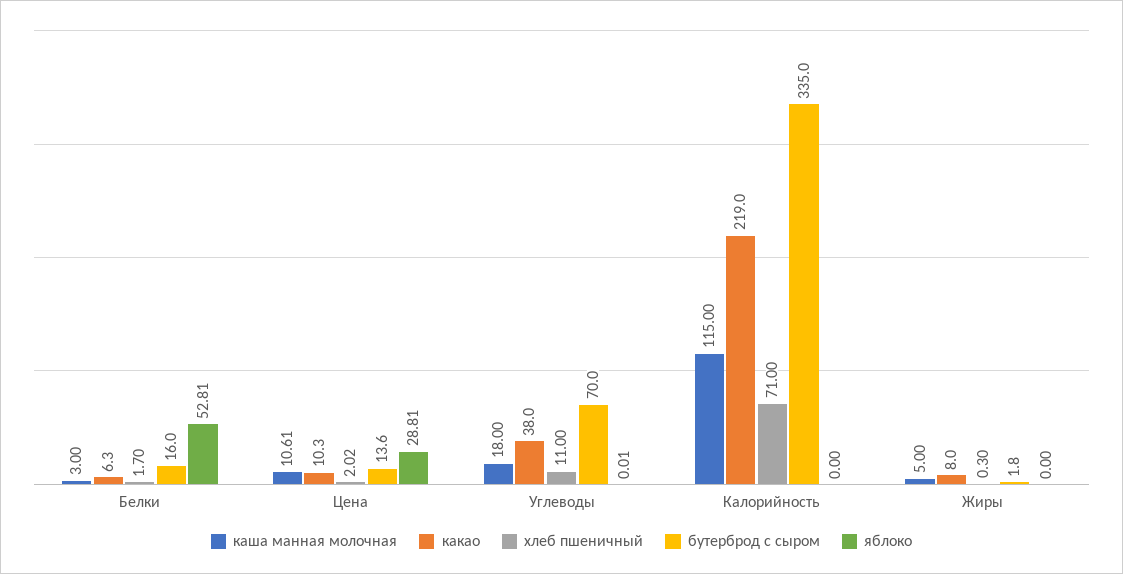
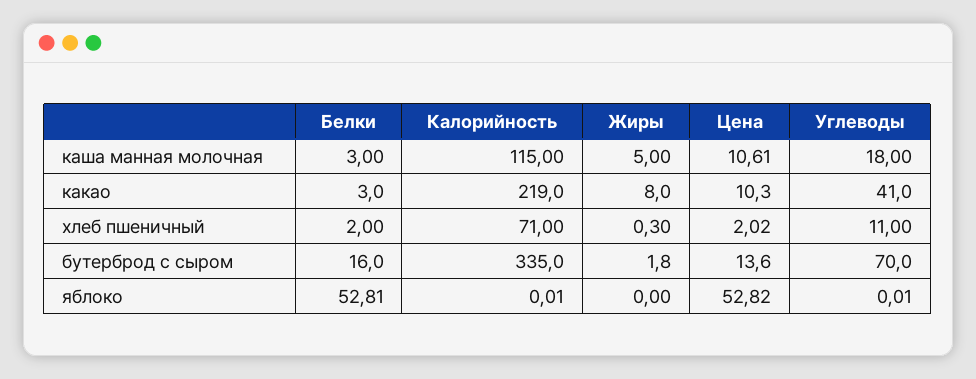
какао, Белки: 6.3 -> 3
хлеб пшеничный, Белки: 1.7 -> 2
яблоко, Цена: 28.81 -> 52.82
какао, Углеводы: 38 -> 41
яблоко, Калорийность: 0 -> 0.01

